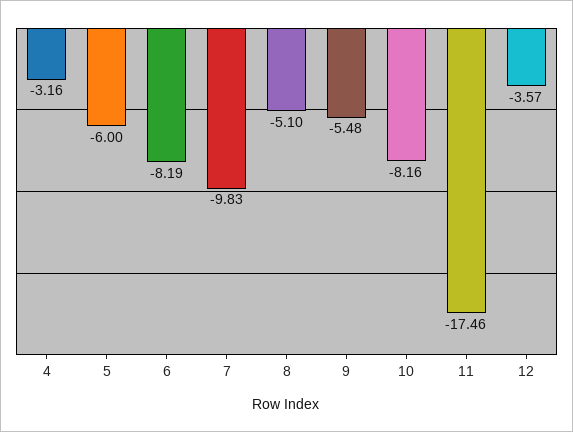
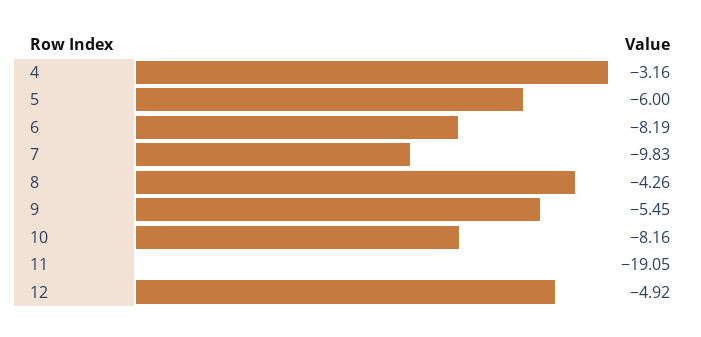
8: -5.1 -> -4.26
9: -5.48 -> -5.45
11: -17.46 -> -19.05
12: -3.57 -> -4.92

